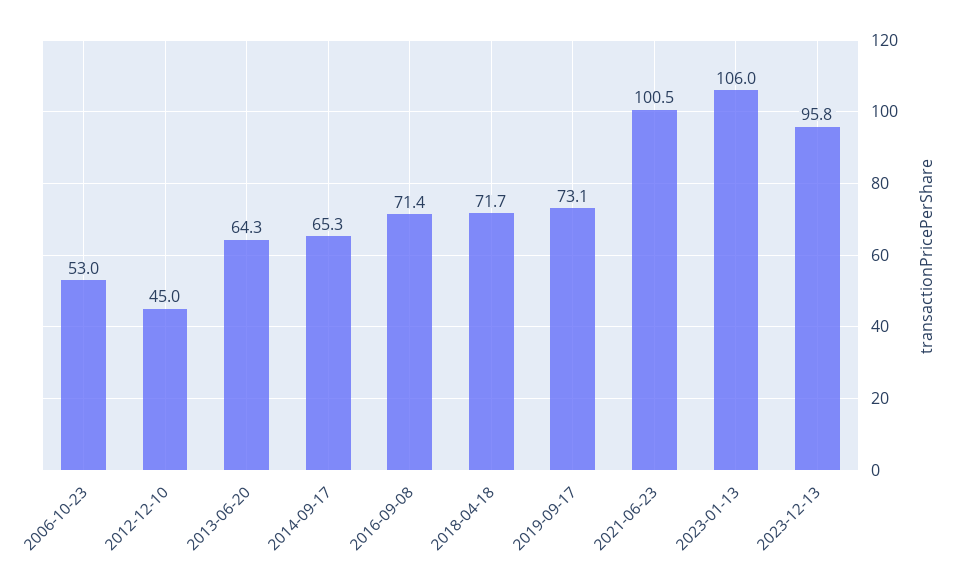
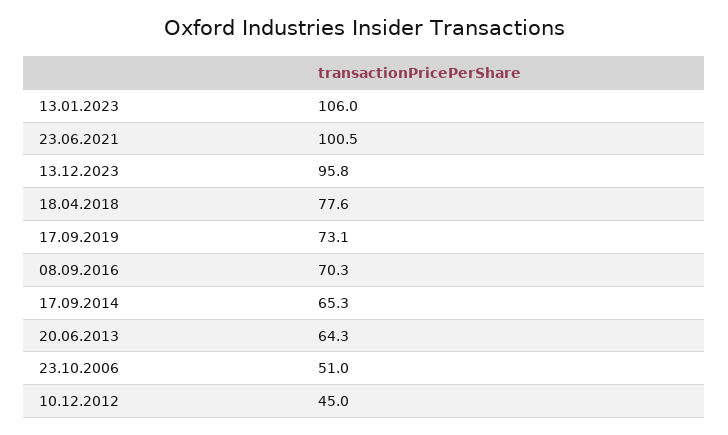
2006-10-23: 53 -> 51
2016-09-08: 71.4 -> 70.3
2018-04-18: 71.7 -> 77.6

